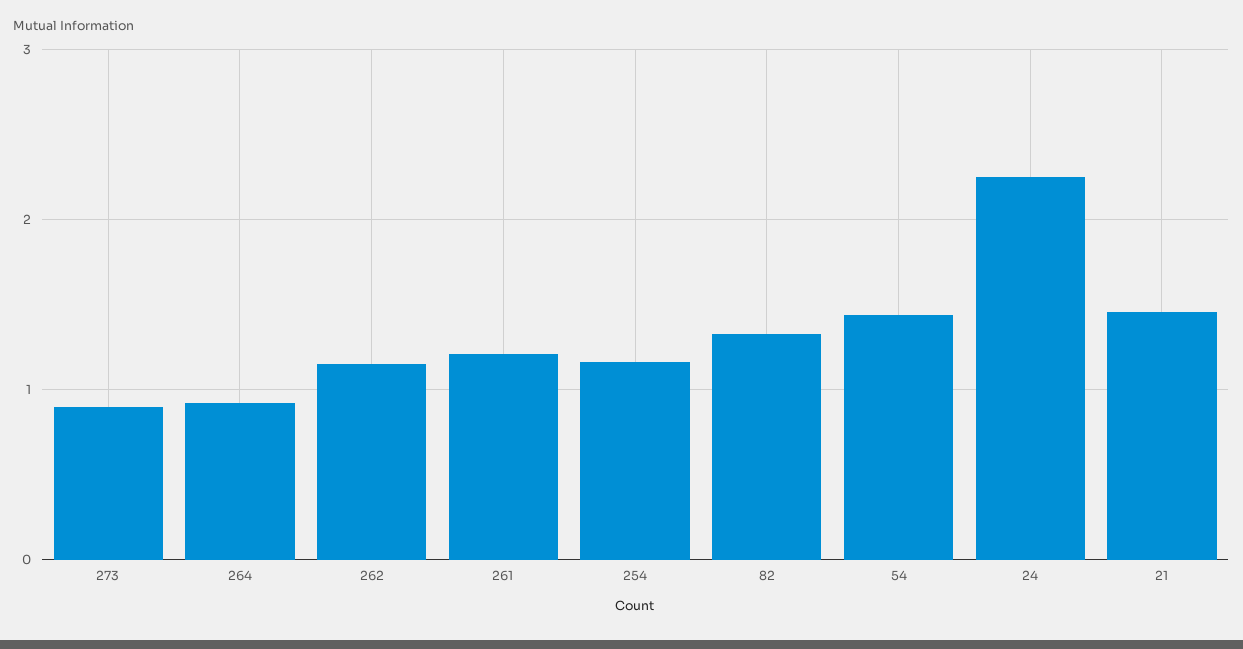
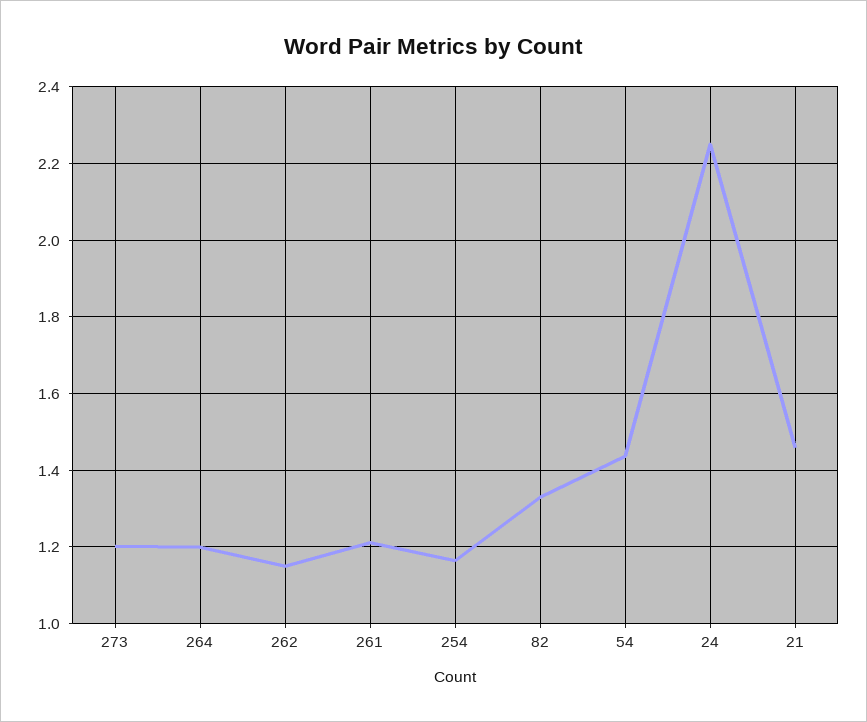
273: 0.9 -> 1.2
264: 0.9 -> 1.2

